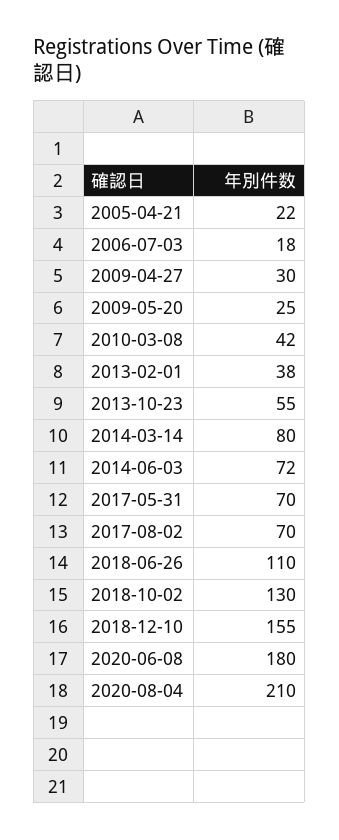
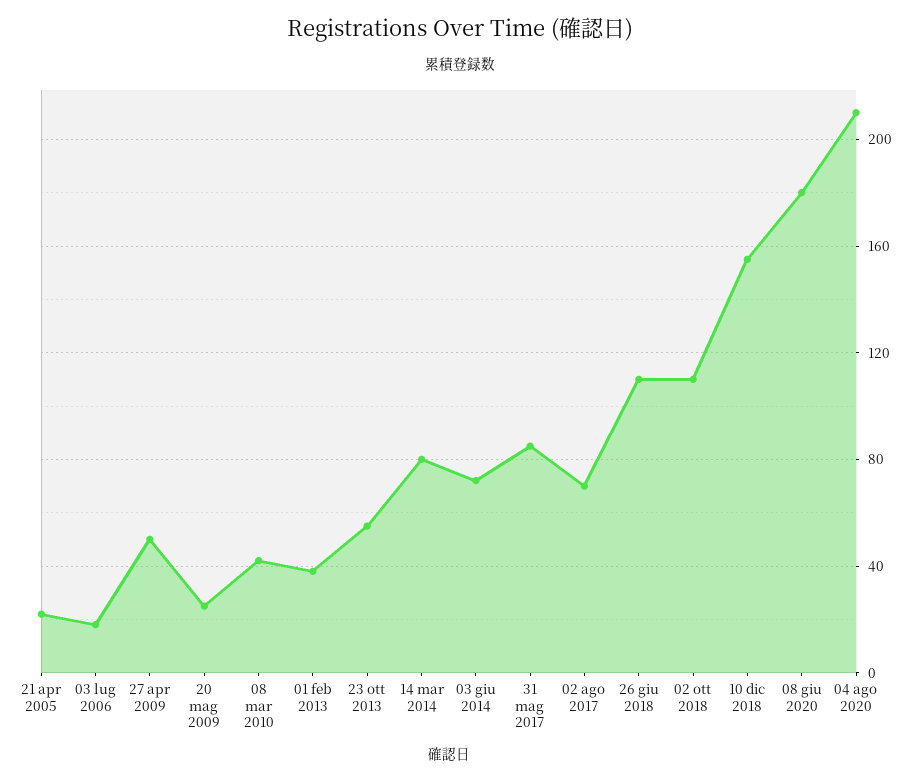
2009-04-27: 30 -> 50
2017-05-31: 70 -> 85
2018-10-02: 130 -> 110

